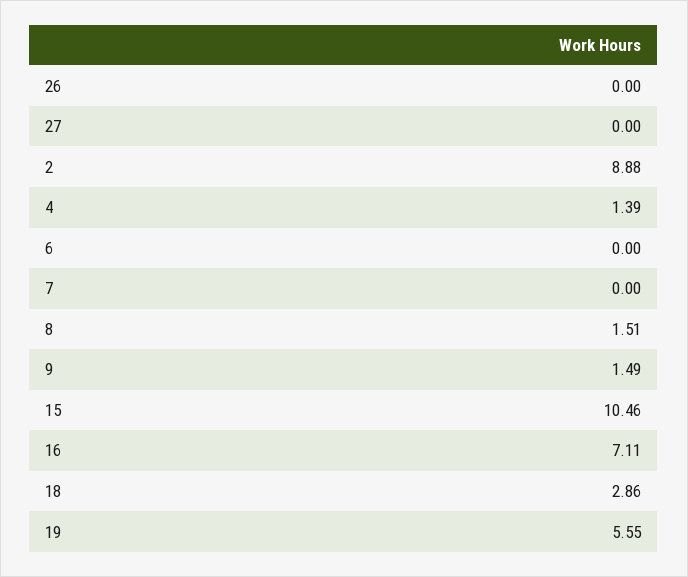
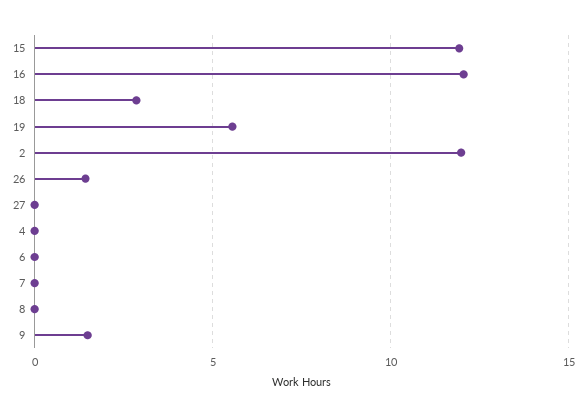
26: 0 -> 1.5
2: 8.88 -> 12
4: 1.39 -> 0
8: 1.51 -> 0
15: 10.46 -> 12
16: 7.11 -> 12

